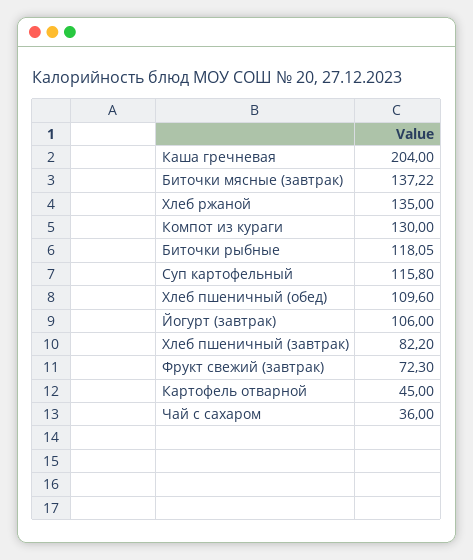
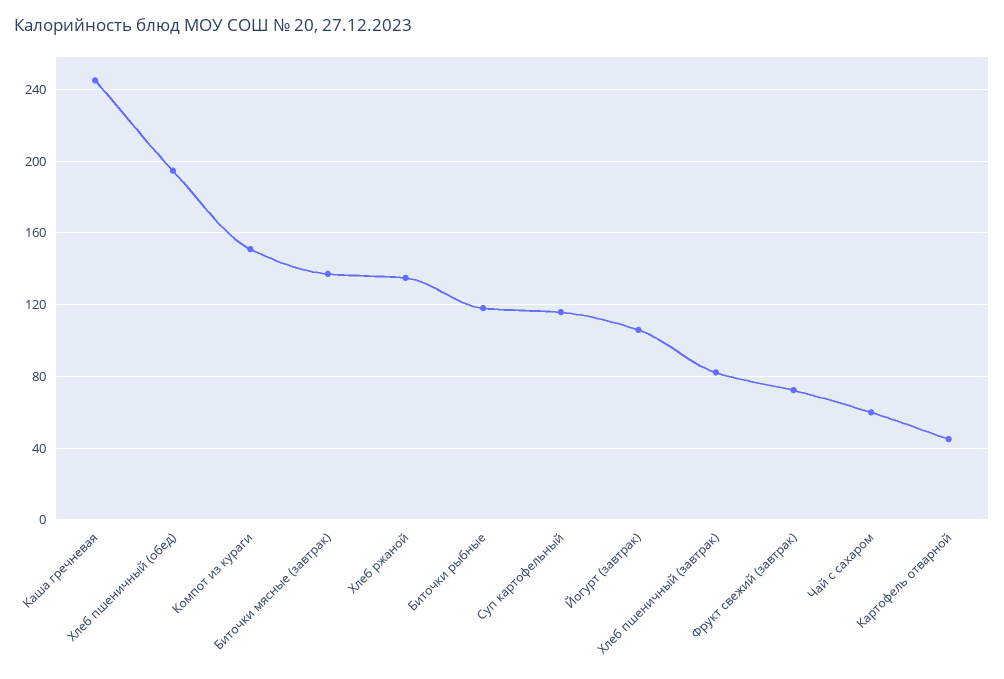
Каша гречневая: 204 -> 245
Компот из кураги: 130 -> 150
Хлеб пшеничный (обед): 109.6 -> 195
Чай с сахаром: 36 -> 60

